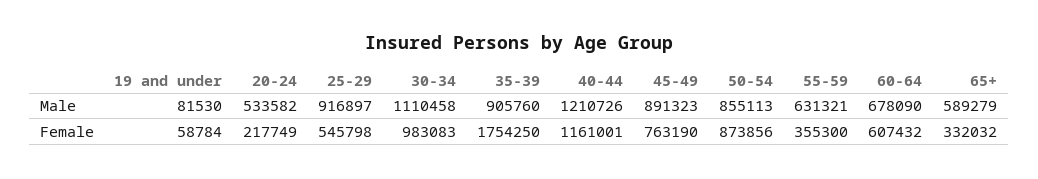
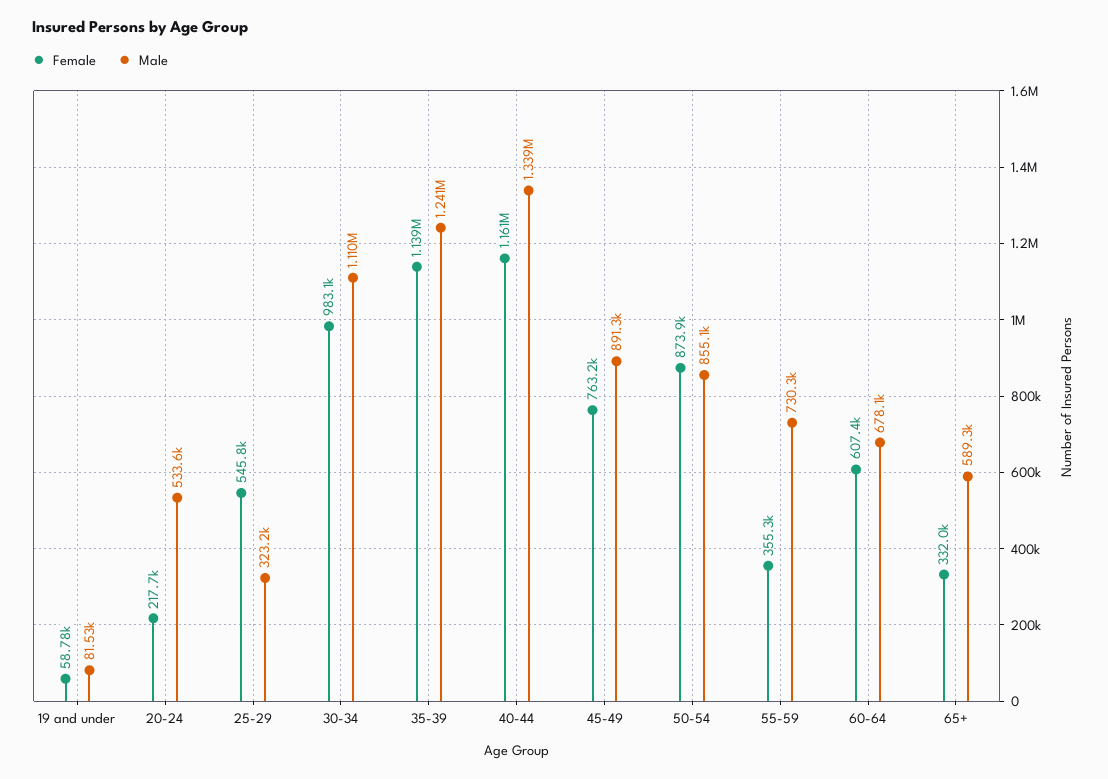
Male, 25-29: 916897 -> 323200
Male, 35-39: 905760 -> 1241000
Male, 40-44: 1210726 -> 1339000
Male, 55-59: 631321 -> 730300
Female, 35-39: 1754250 -> 1139000

